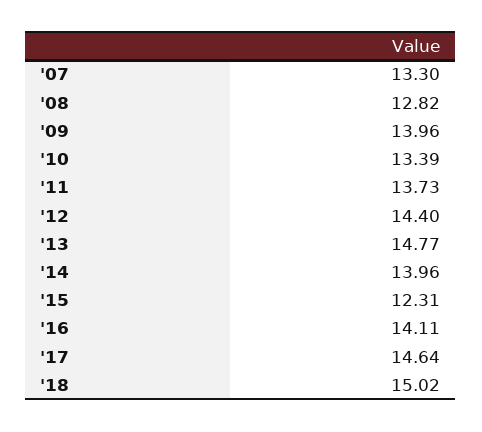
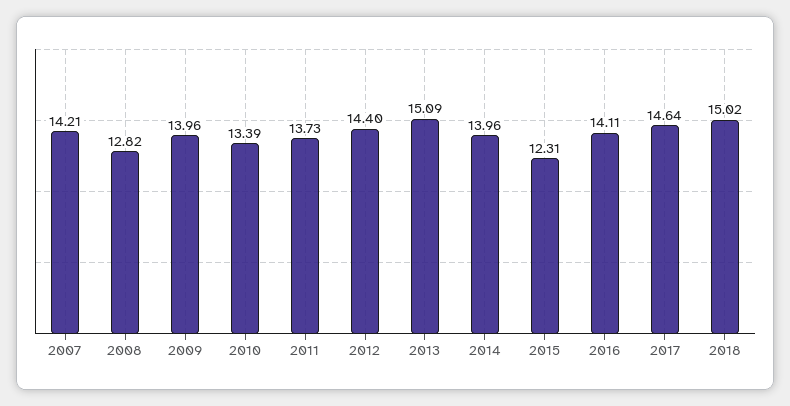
'07: 13.3 -> 14.21
'13: 14.77 -> 15.09

